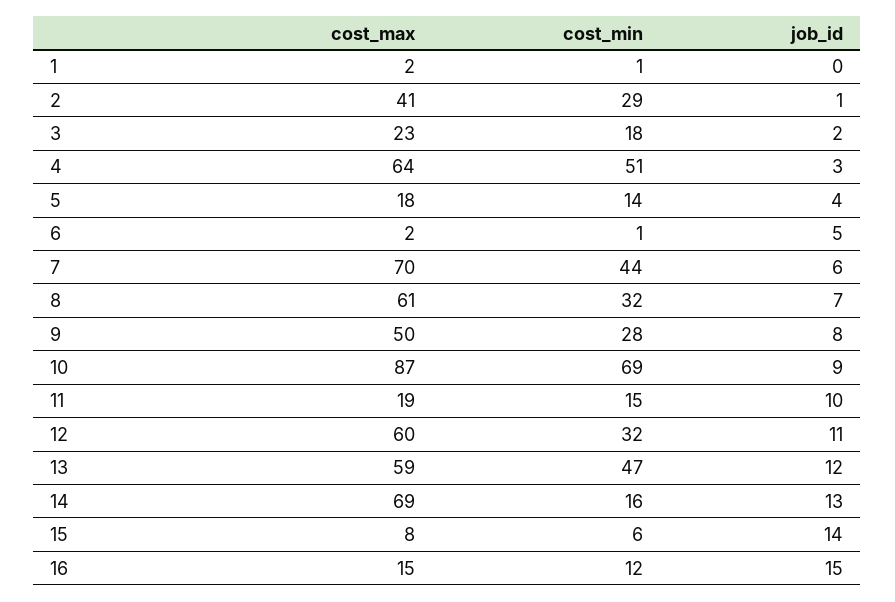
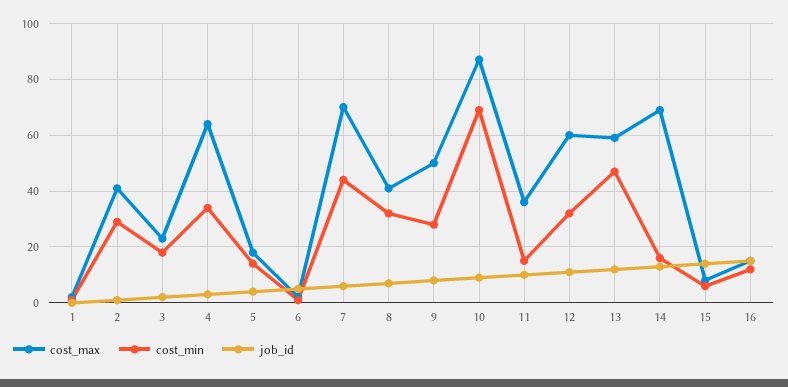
cost_min, 4: 51 -> 35
cost_max, 8: 61 -> 40
cost_max, 11: 19 -> 35

